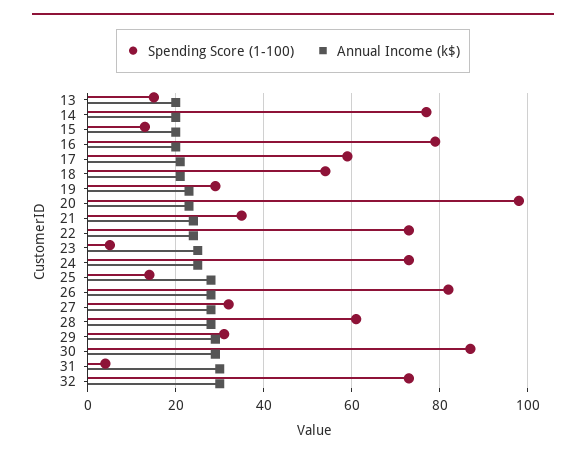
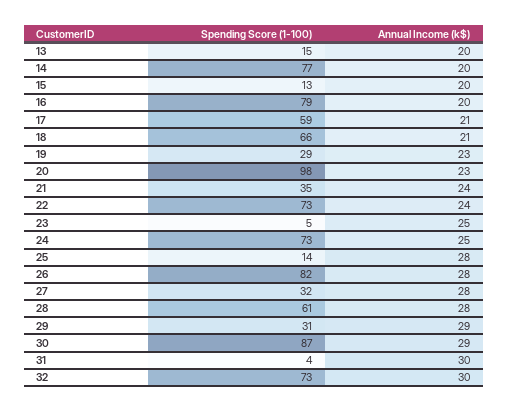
Spending Score (1-100), 18: 55 -> 66

